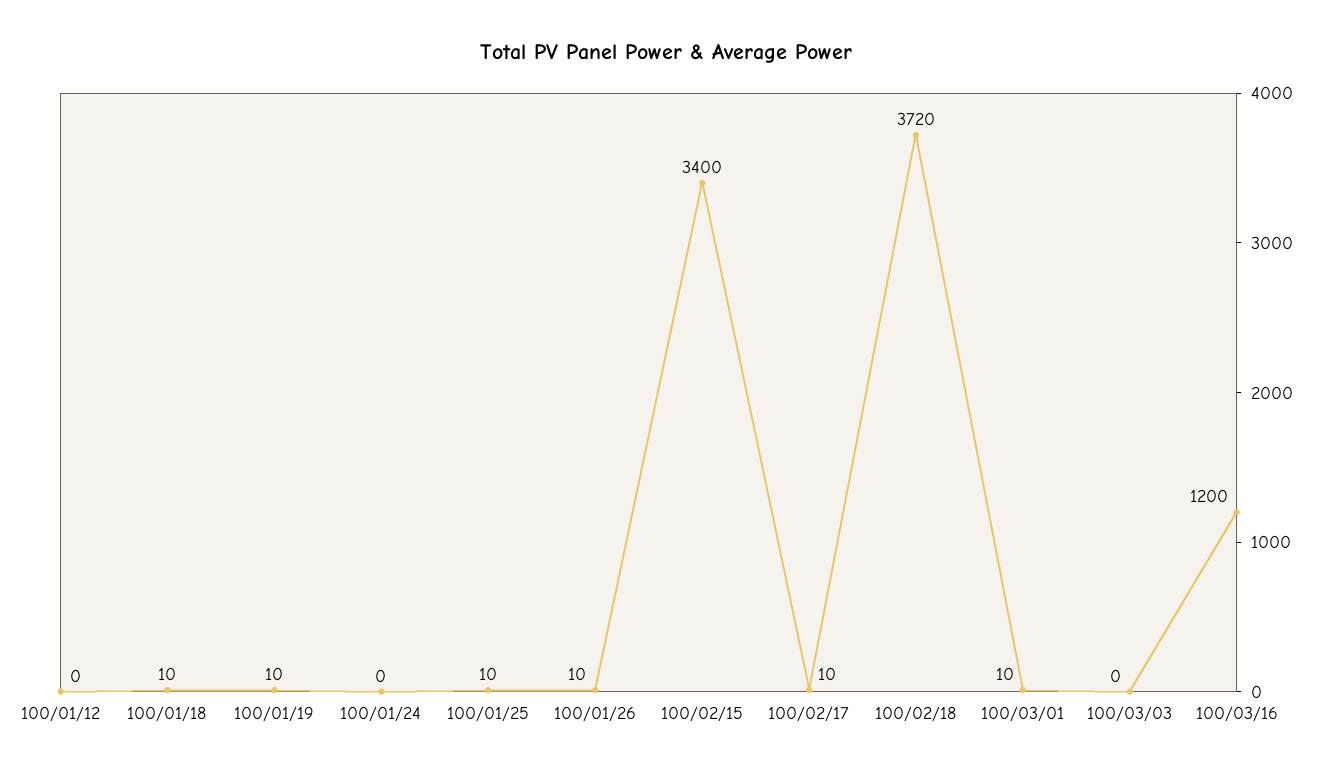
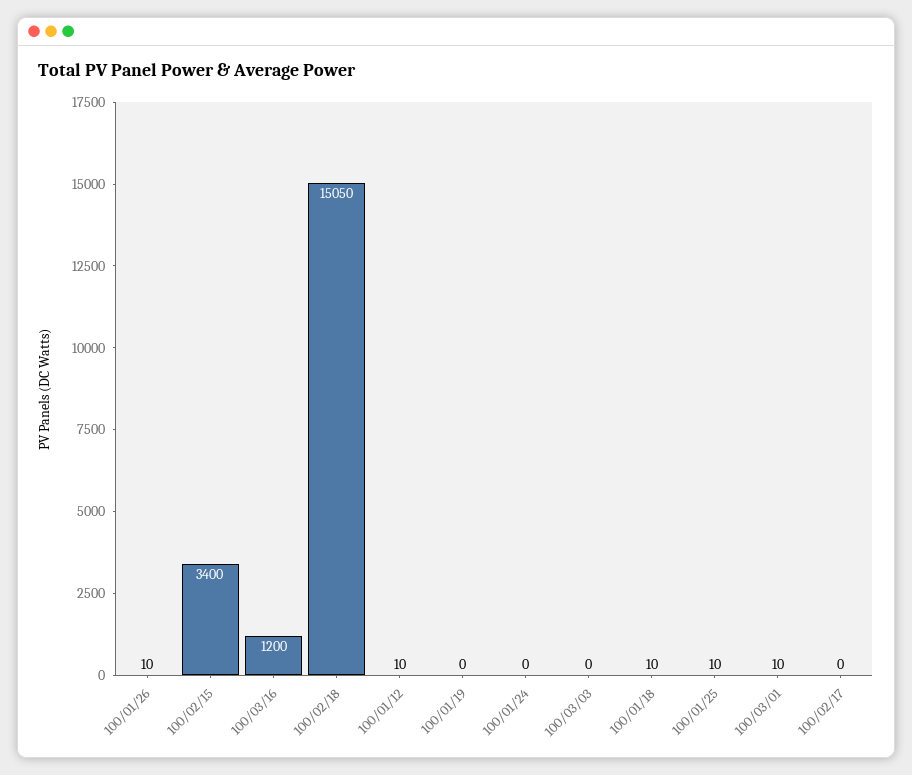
100/01/12: 0 -> 10
100/01/19: 10 -> 0
100/02/17: 10 -> 0
100/02/18: 3720 -> 15050

